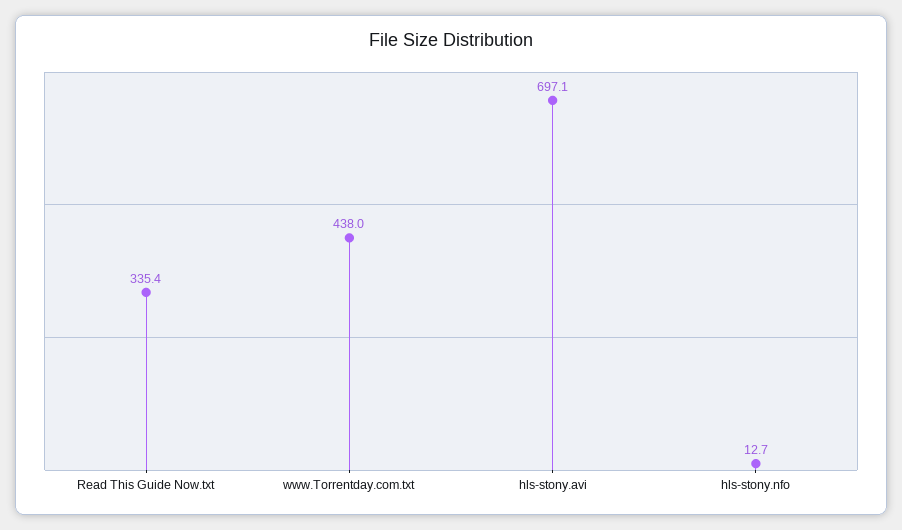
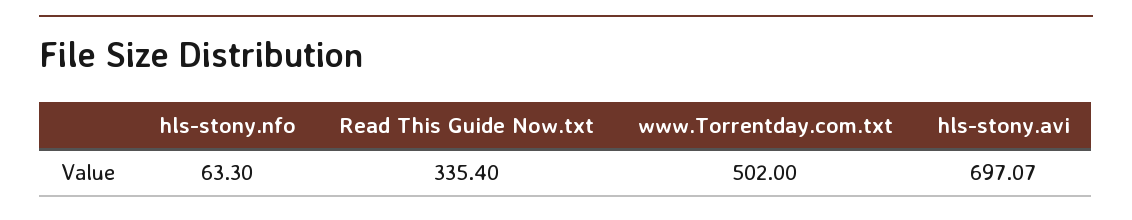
www.Torrentday.com.txt: 438 -> 502
hls-stony.nfo: 12.7 -> 63.3

